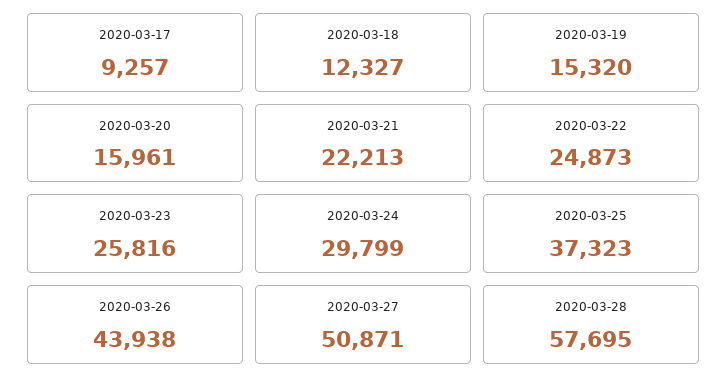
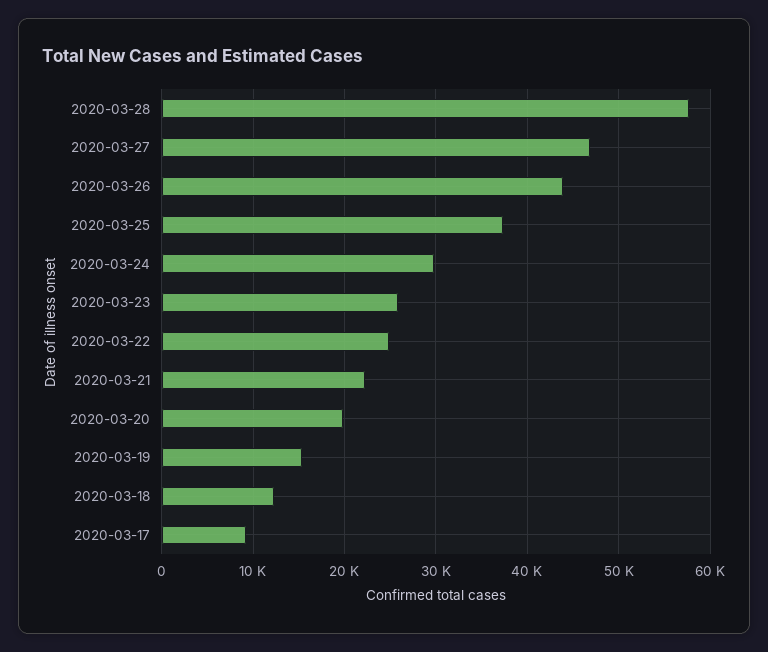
2020-03-20: 15961 -> 20000
2020-03-27: 50871 -> 47000

